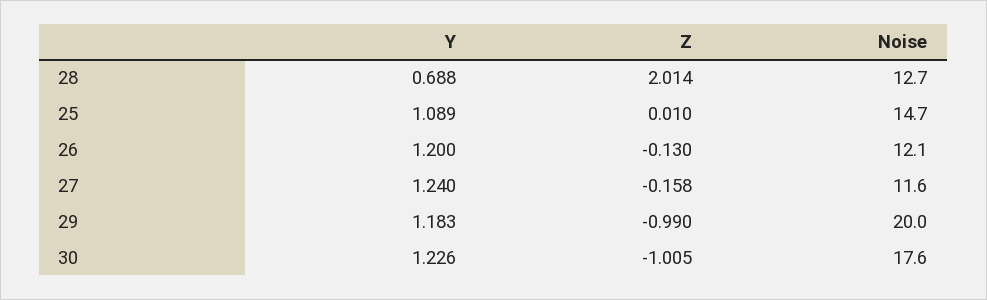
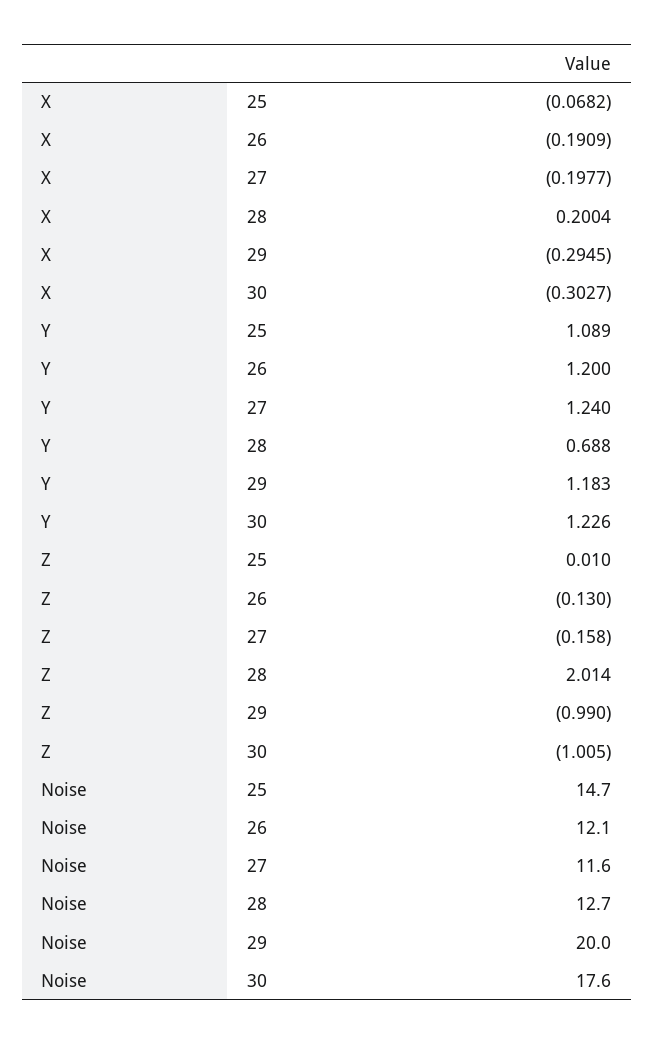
X, 25: none -> -0.0682
X, 26: none -> -0.1909
X, 27: none -> -0.1977
X, 28: none -> 0.2004
X, 29: none -> -0.2945
X, 30: none -> -0.3027

